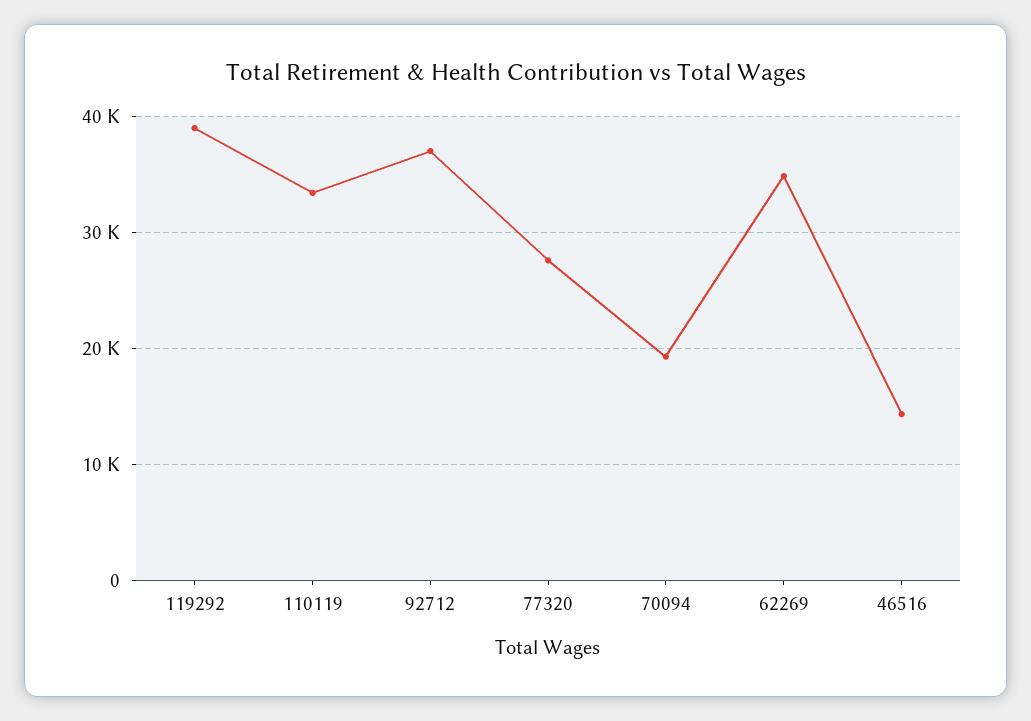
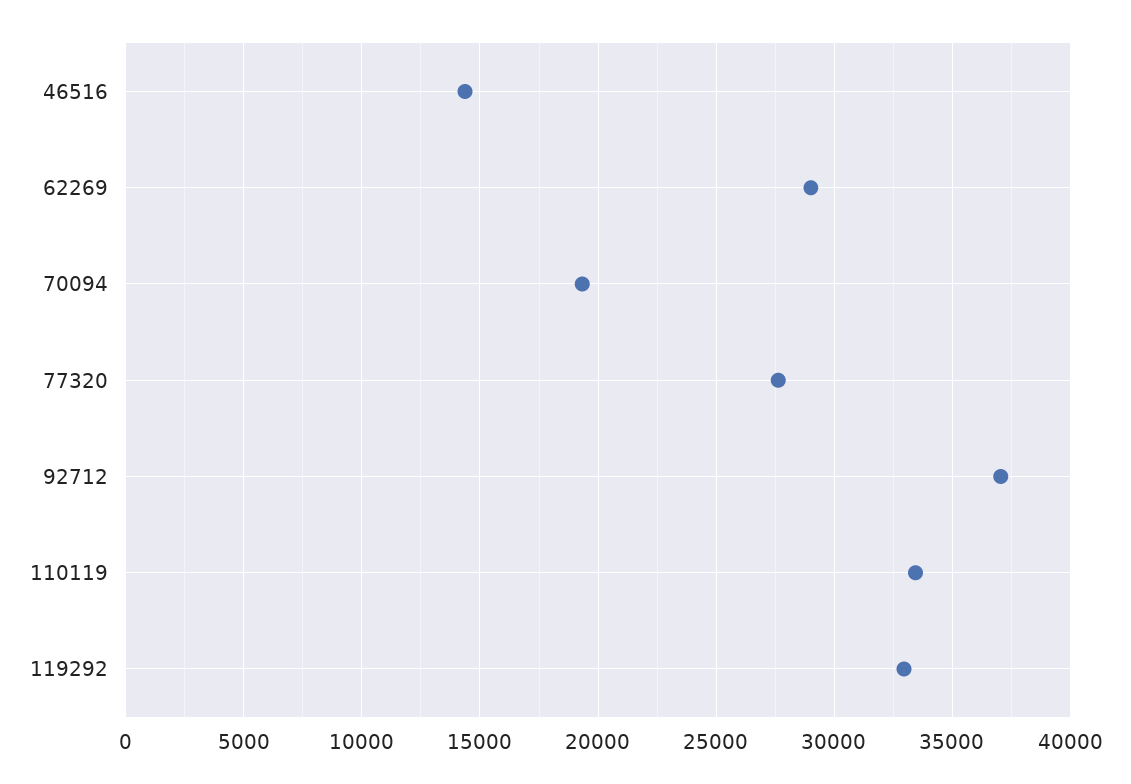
119292: 39000 -> 33000
62269: 35000 -> 29000

